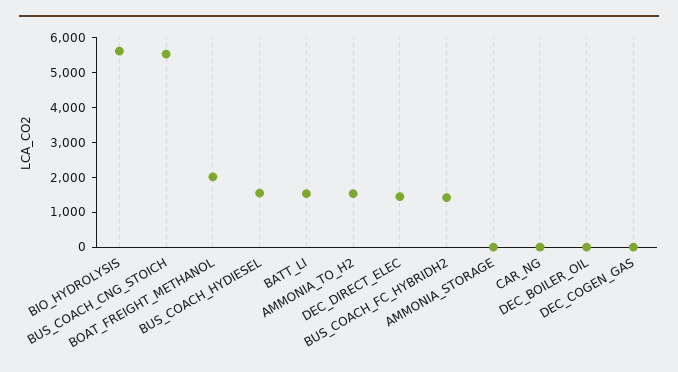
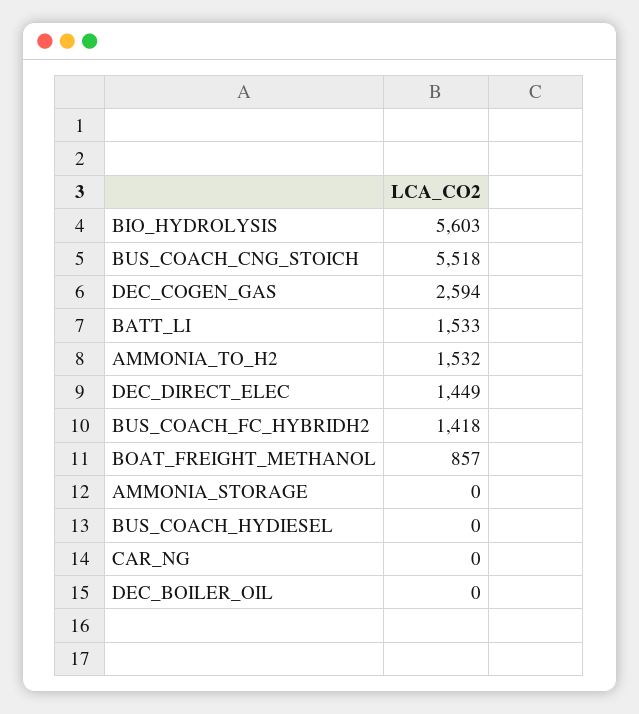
BOAT_FREIGHT_METHANOL: 2000 -> 857
BUS_COACH_HYDIESEL: 1500 -> 0
DEC_COGEN_GAS: 0 -> 2594

